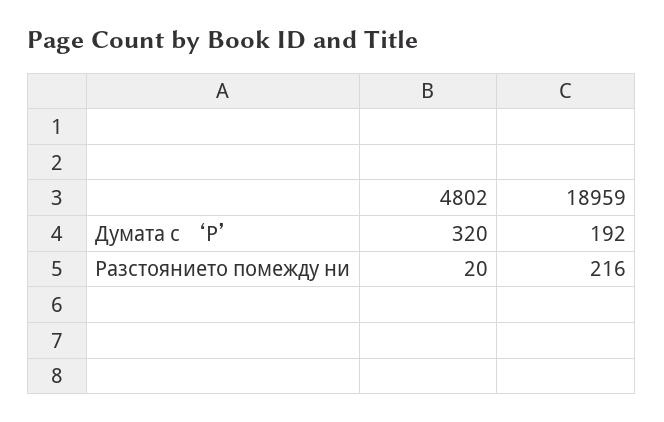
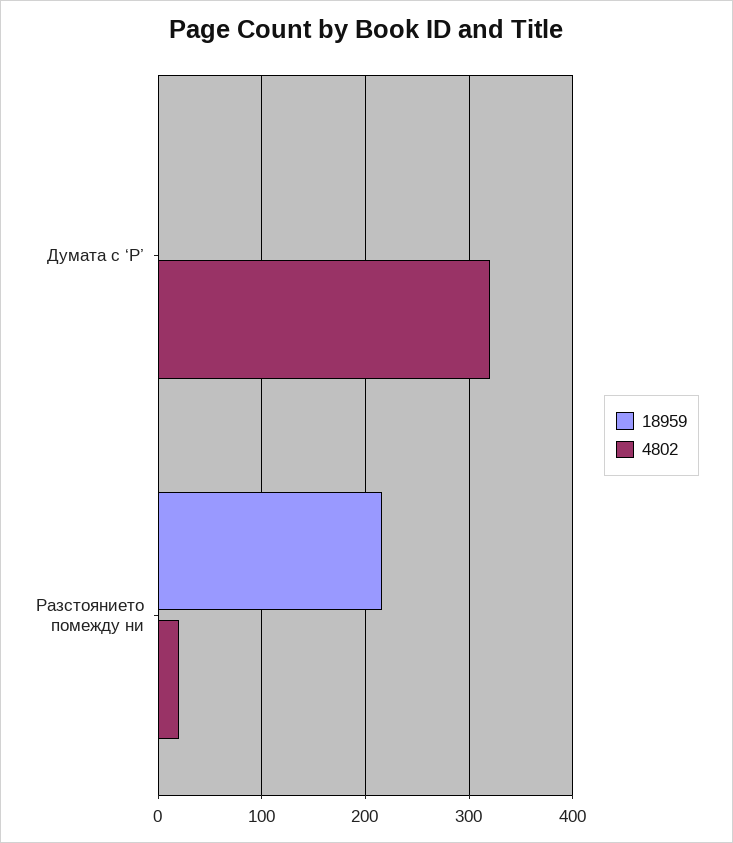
18959, Думата с ‘Р’: 192 -> 0

